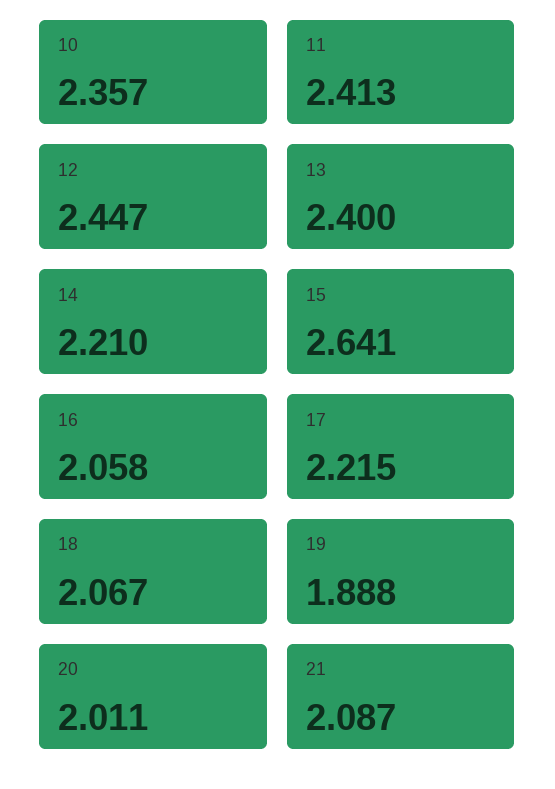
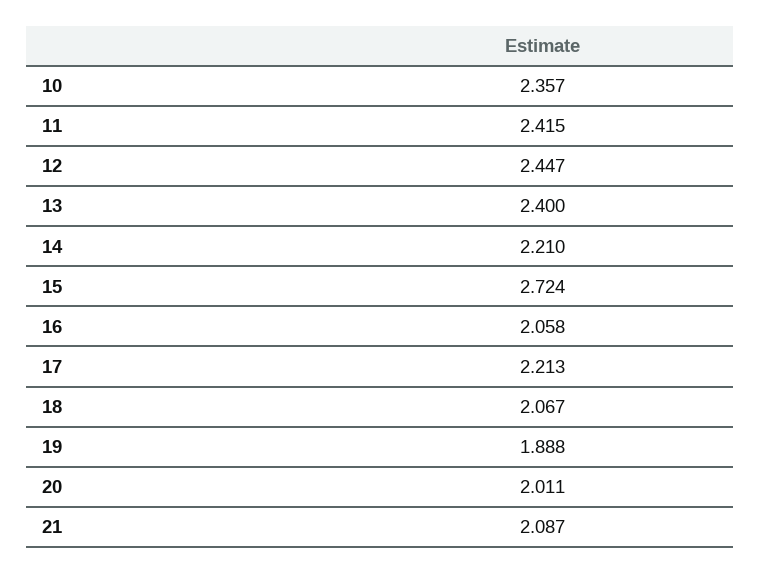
11: 2.413 -> 2.415
15: 2.641 -> 2.724
17: 2.215 -> 2.213

